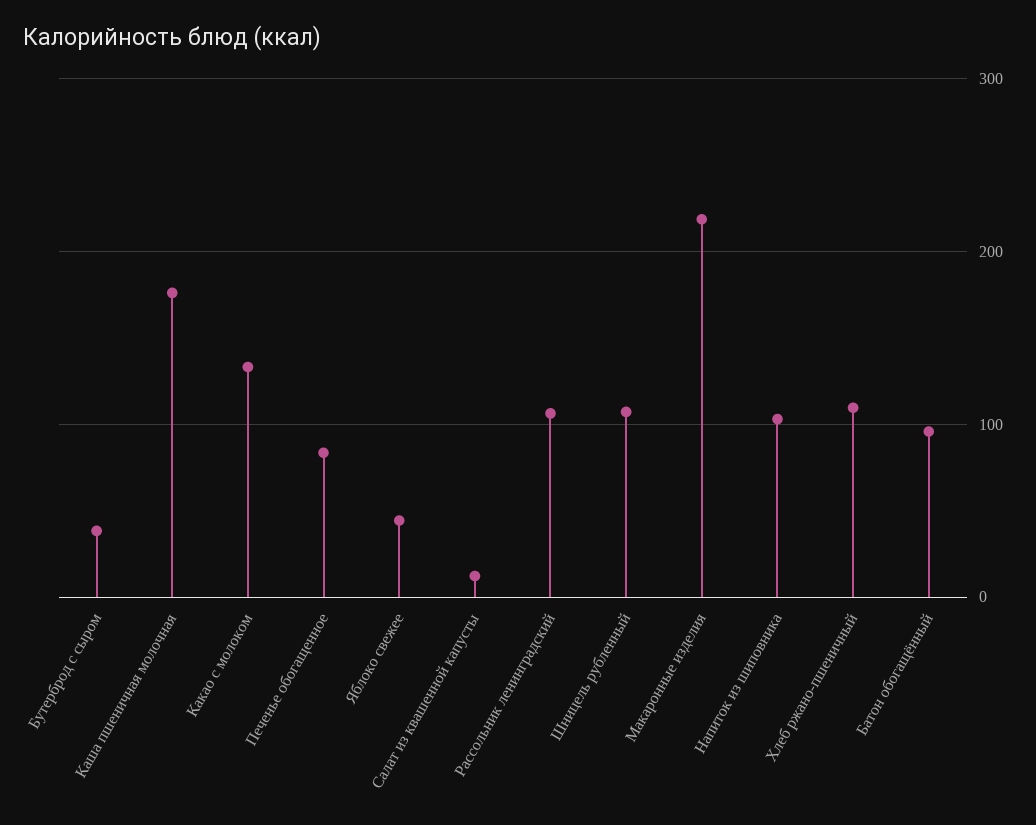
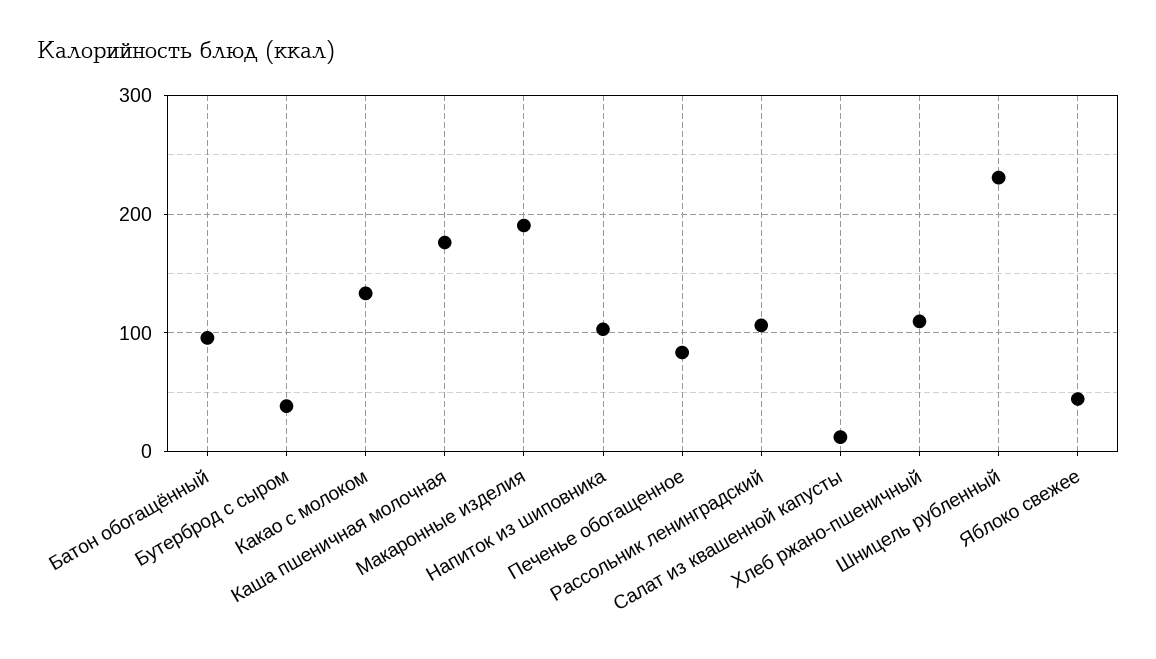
Шницель рубленный: 110 -> 230
Макаронные изделия: 220 -> 190

